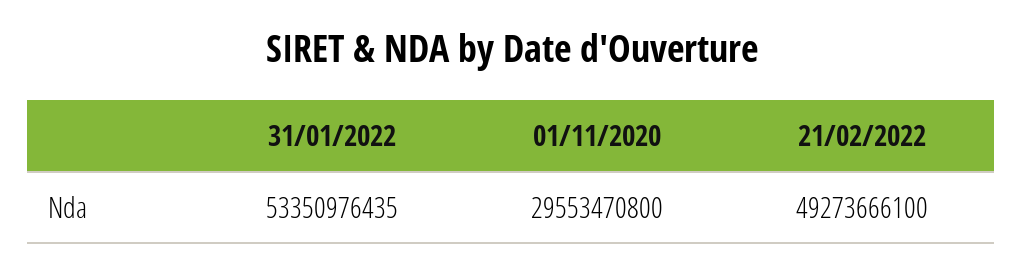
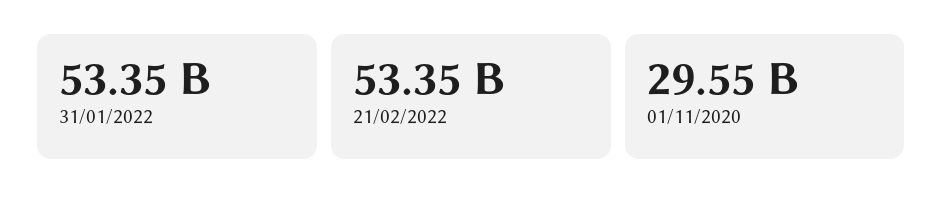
21/02/2022: 49273666100 -> 53350000000

